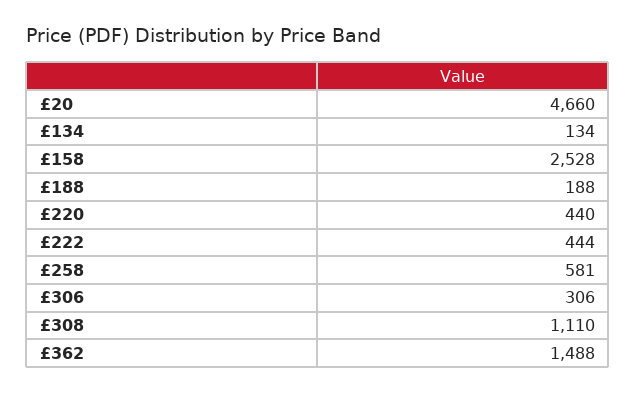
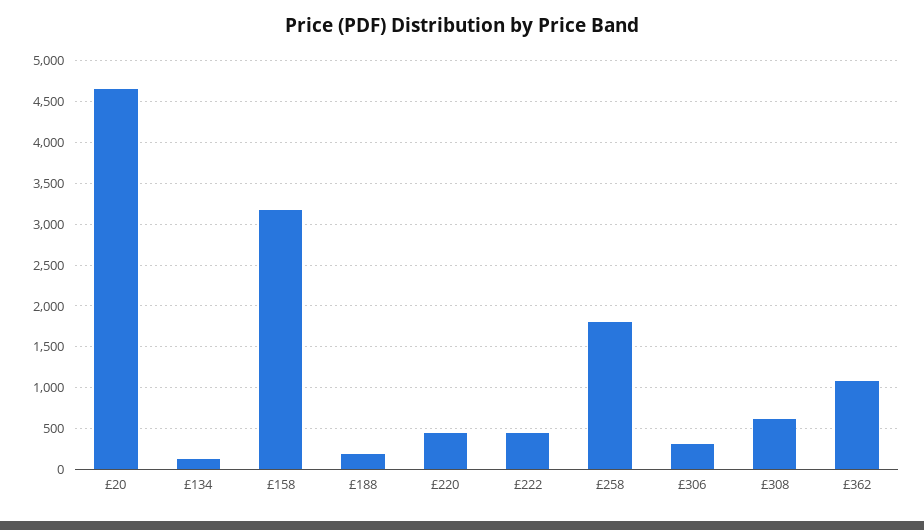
£158: 2528 -> 3200
£258: 581 -> 1800
£308: 1110 -> 600
£362: 1488 -> 1100

